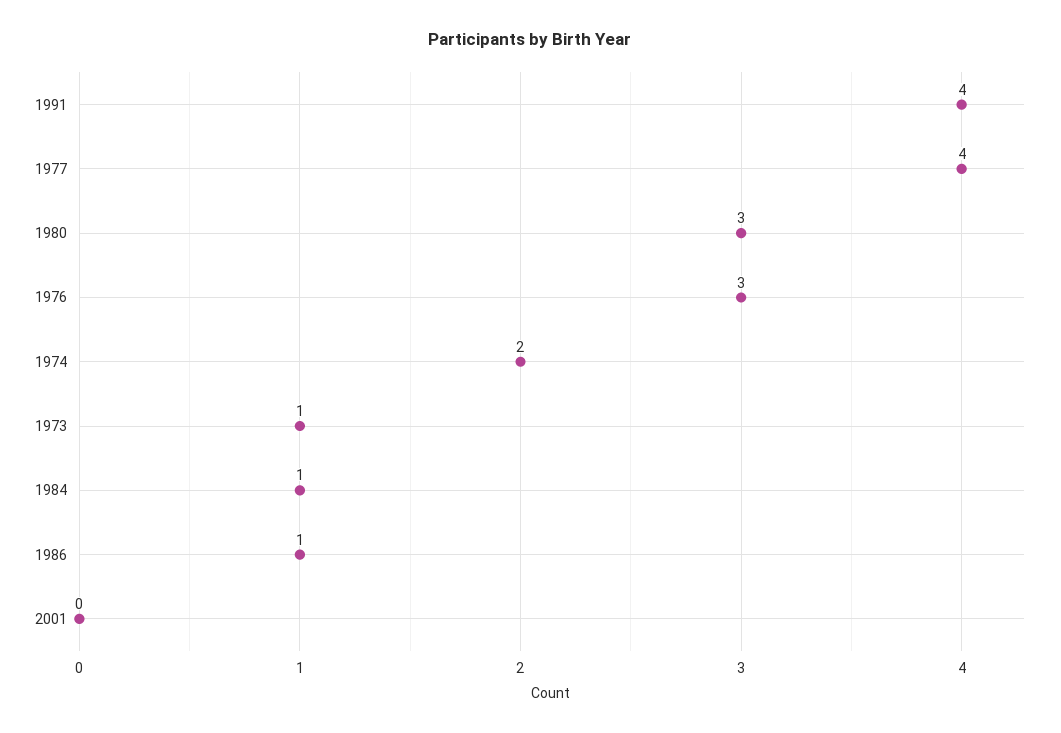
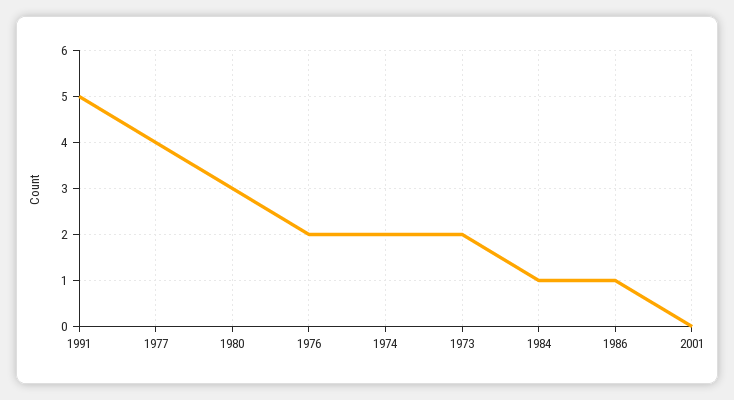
1991: 4 -> 5
1976: 3 -> 2
1973: 1 -> 2

